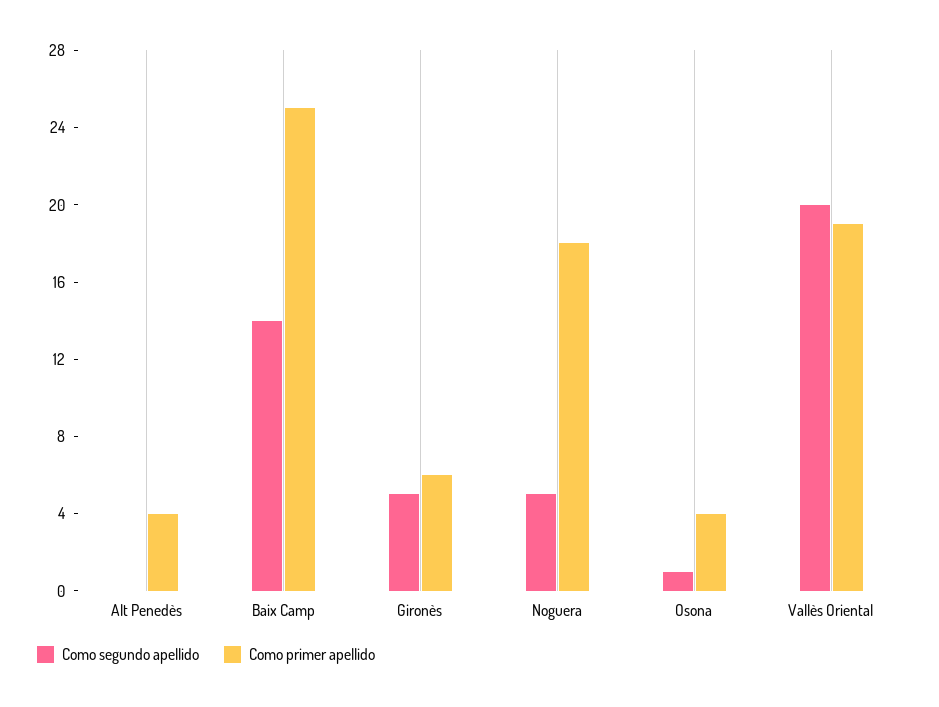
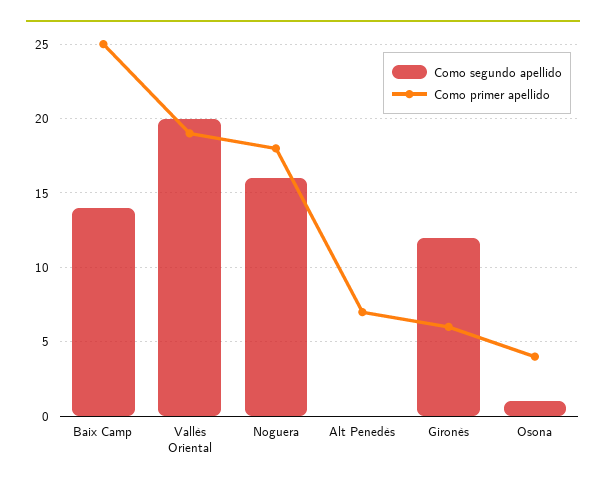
Como primer apellido, Alt Penedès: 4 -> 7
Como segundo apellido, Gironès: 5 -> 12
Como segundo apellido, Noguera: 5 -> 16

